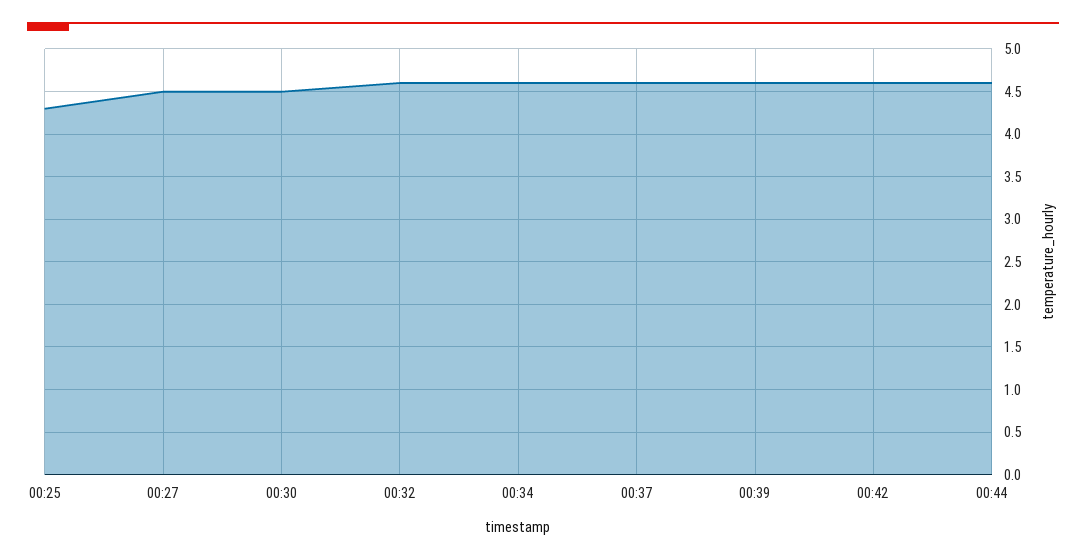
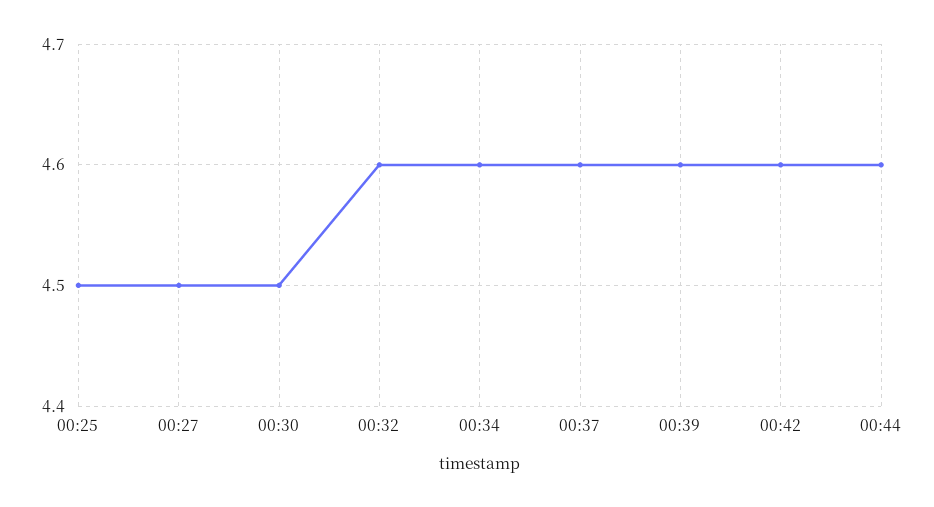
00:25: 4.3 -> 4.5

